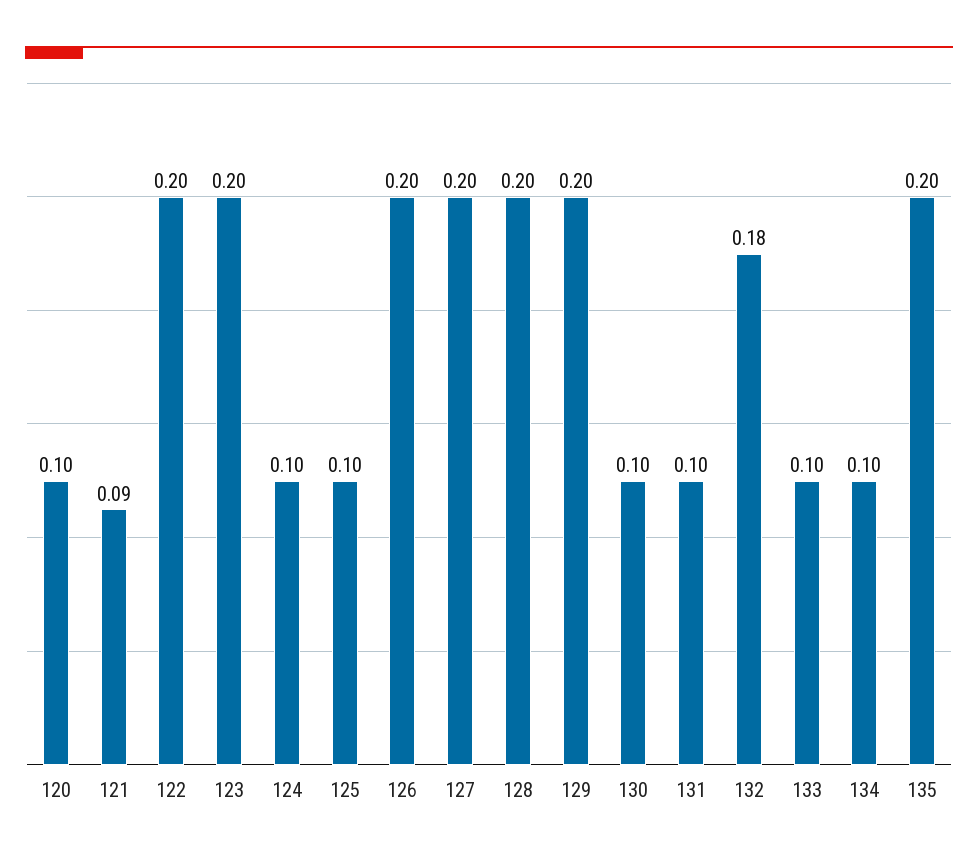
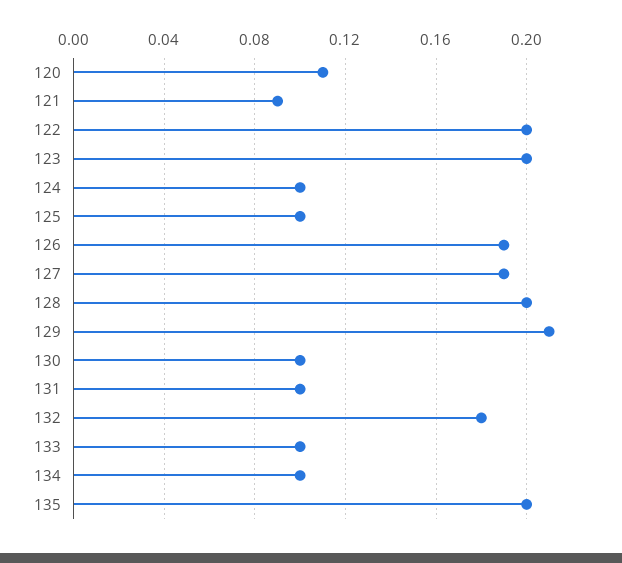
120: 0.1 -> 0.11
126: 0.2 -> 0.19
127: 0.2 -> 0.19
129: 0.2 -> 0.21

